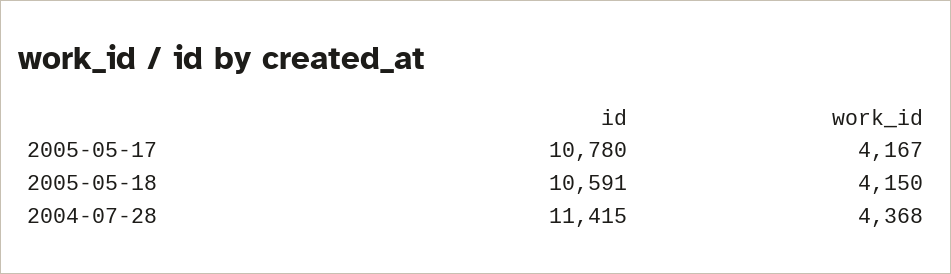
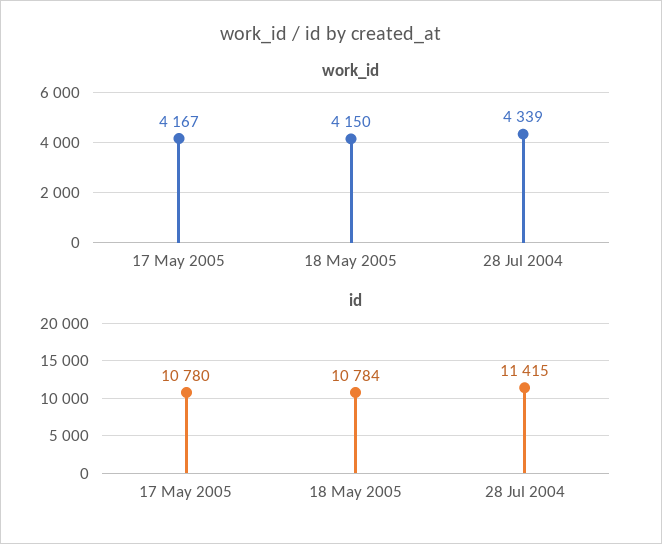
id, 2005-05-18: 10591 -> 10784
work_id, 2004-07-28: 4368 -> 4339

